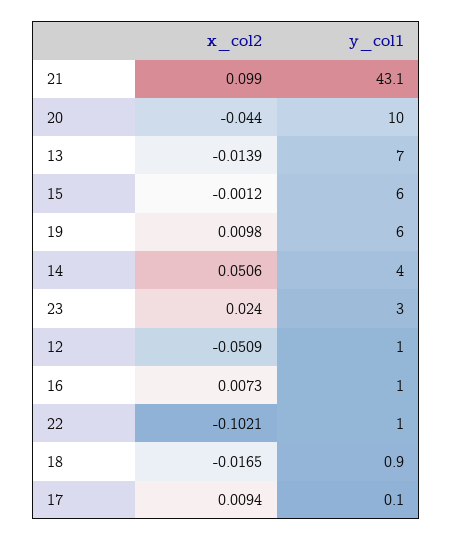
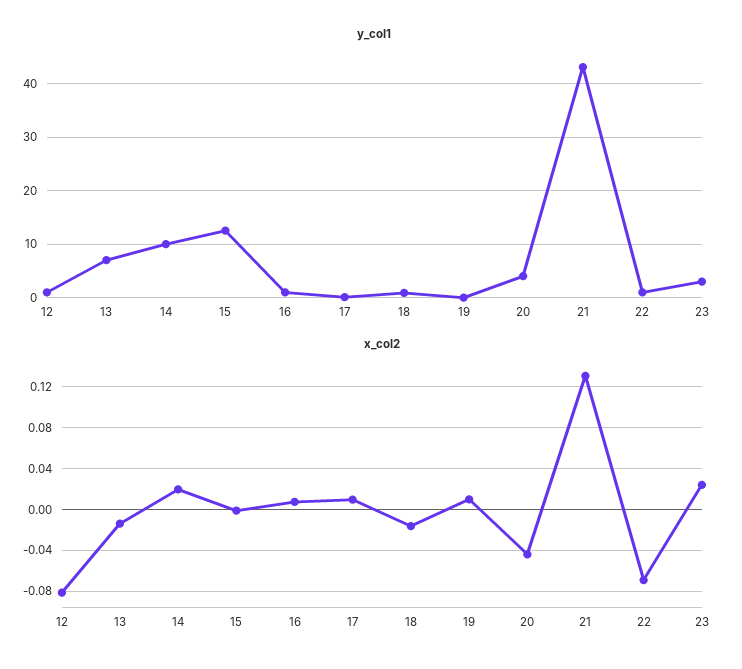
x_col2, 21: 0.099 -> 0.13
y_col1, 20: 10 -> 4
y_col1, 15: 6 -> 12
y_col1, 19: 6 -> 0
x_col2, 14: 0.0506 -> 0.02
y_col1, 14: 4 -> 10
x_col2, 12: -0.0509 -> -0.08
x_col2, 22: -0.1021 -> -0.07

